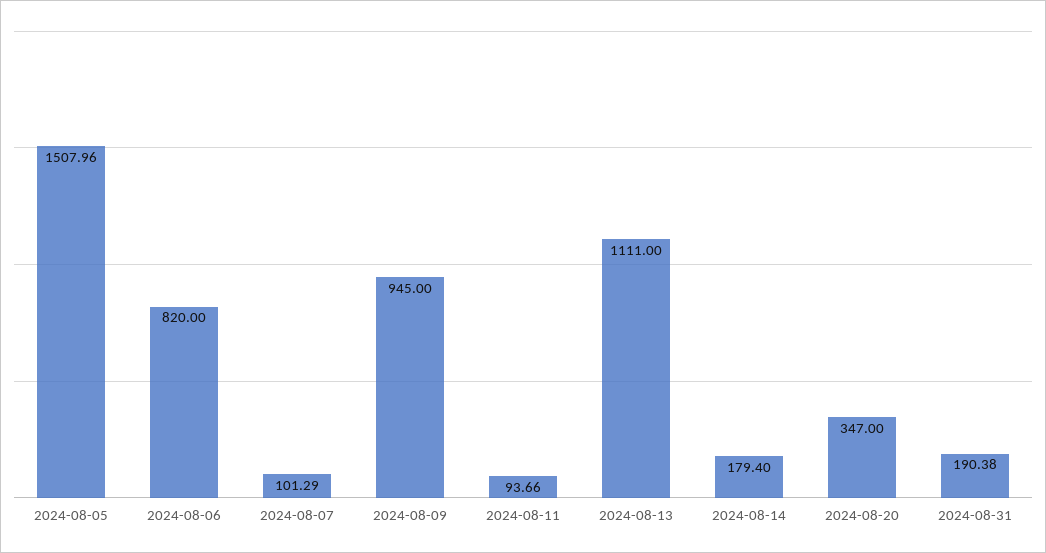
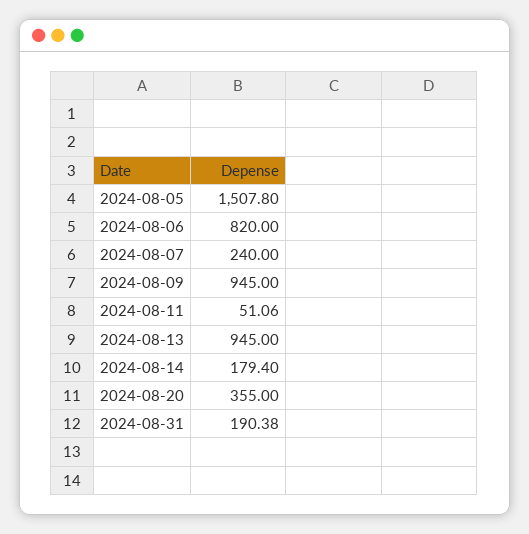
2024-08-05: 1507.96 -> 1507.8
2024-08-07: 101.29 -> 240
2024-08-11: 93.66 -> 51.06
2024-08-13: 1111 -> 945
2024-08-20: 347 -> 355

